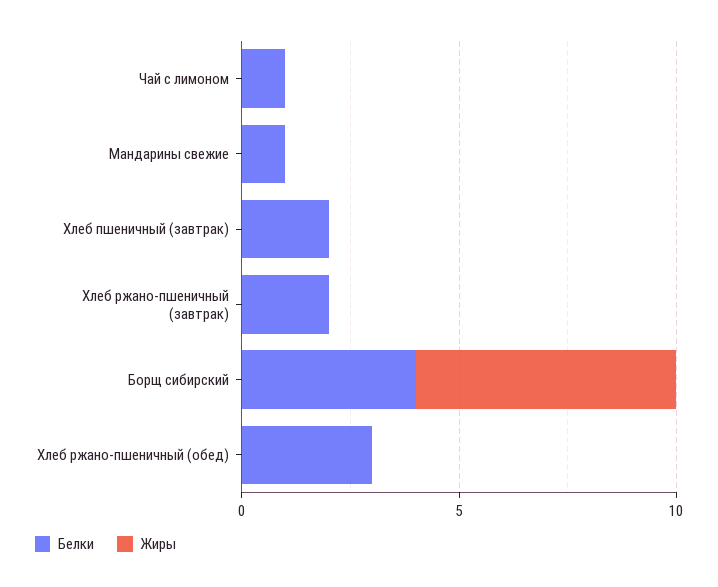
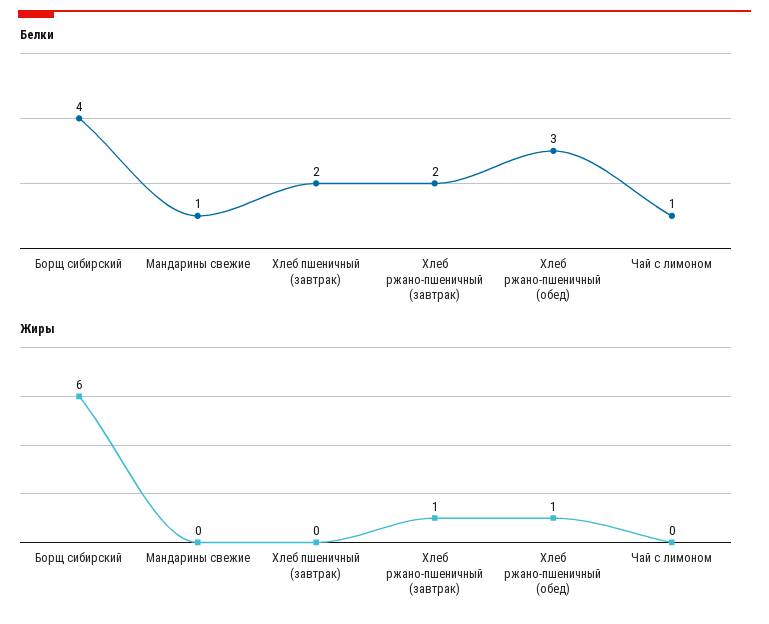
Жиры, Хлеб ржано-пшеничный (завтрак): 0 -> 1
Жиры, Хлеб ржано-пшеничный (обед): 0 -> 1

